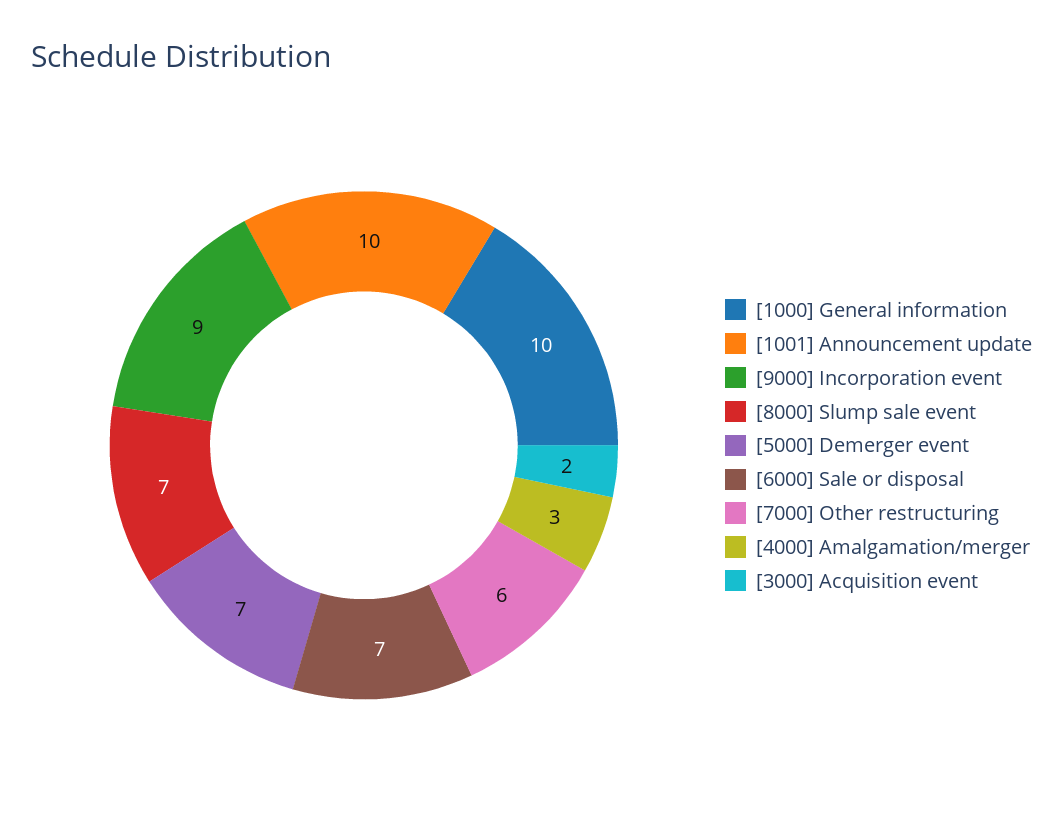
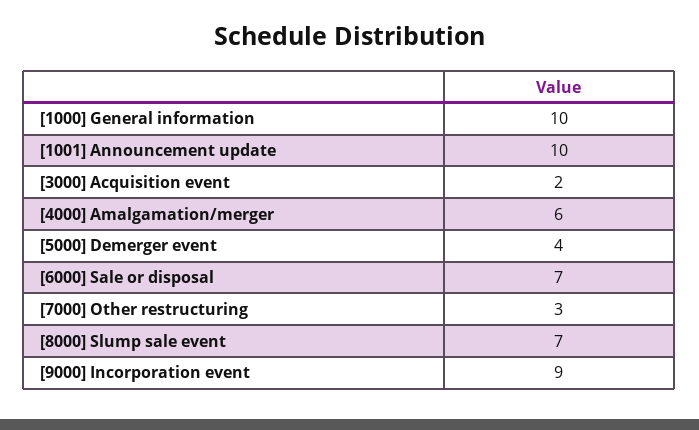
[5000] Demerger event: 7 -> 4
[7000] Other restructuring: 6 -> 3
[4000] Amalgamation/merger: 3 -> 6

